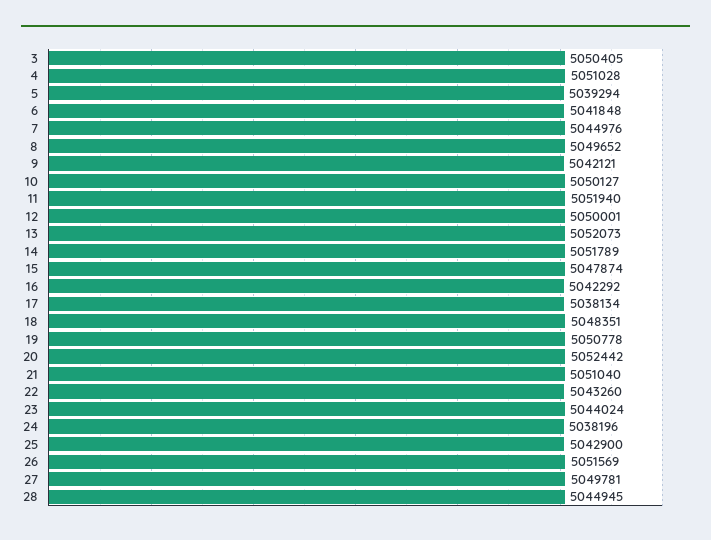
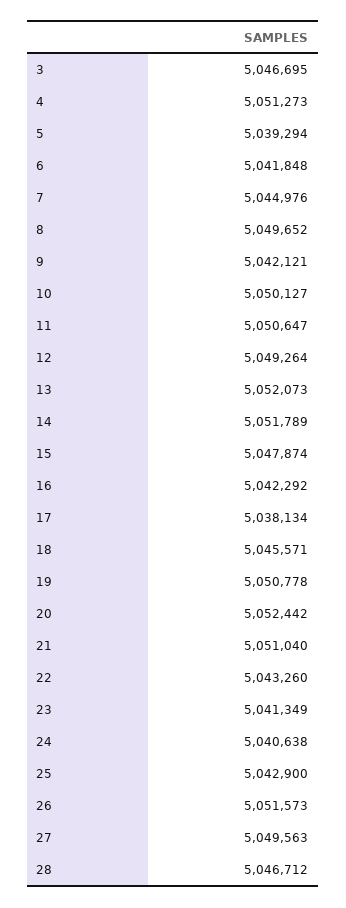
3: 5050405 -> 5046695
4: 5051028 -> 5051273
11: 5051940 -> 5050647
12: 5050001 -> 5049264
18: 5048351 -> 5045571
23: 5044024 -> 5041349
24: 5038196 -> 5040638
26: 5051569 -> 5051573
27: 5049781 -> 5049563
28: 5044945 -> 5046712

